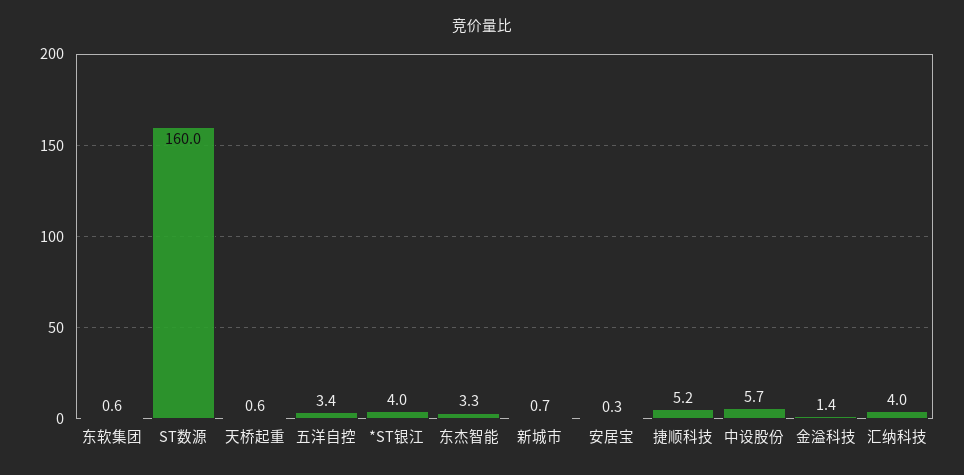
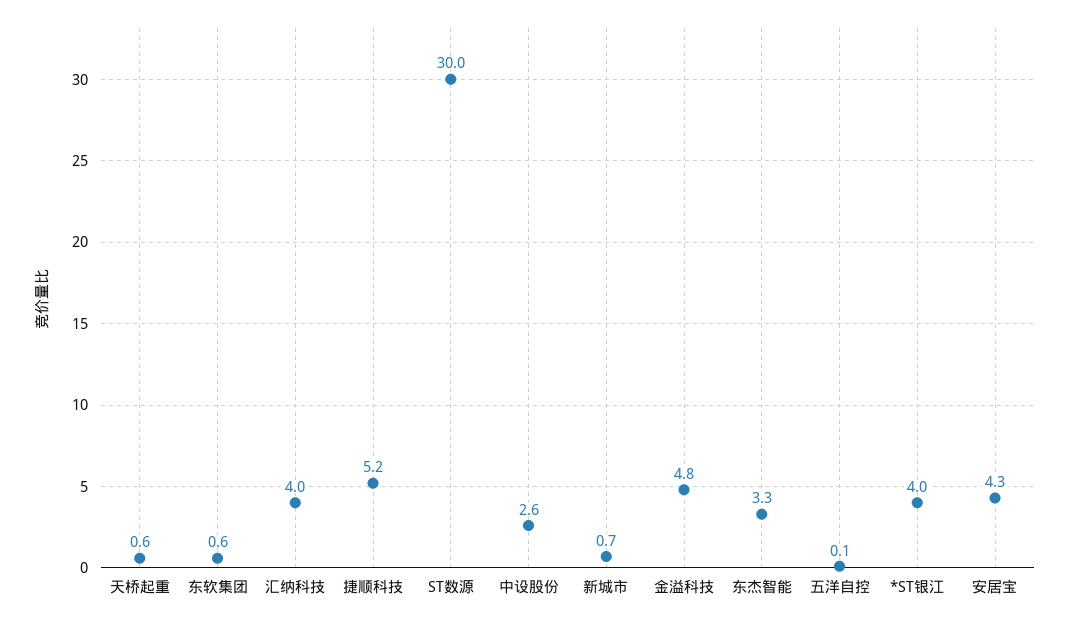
ST数源: 160 -> 30
五洋自控: 3.4 -> 0.1
安居宝: 0.3 -> 4.3
中设股份: 5.7 -> 2.6
金溢科技: 1.4 -> 4.8

